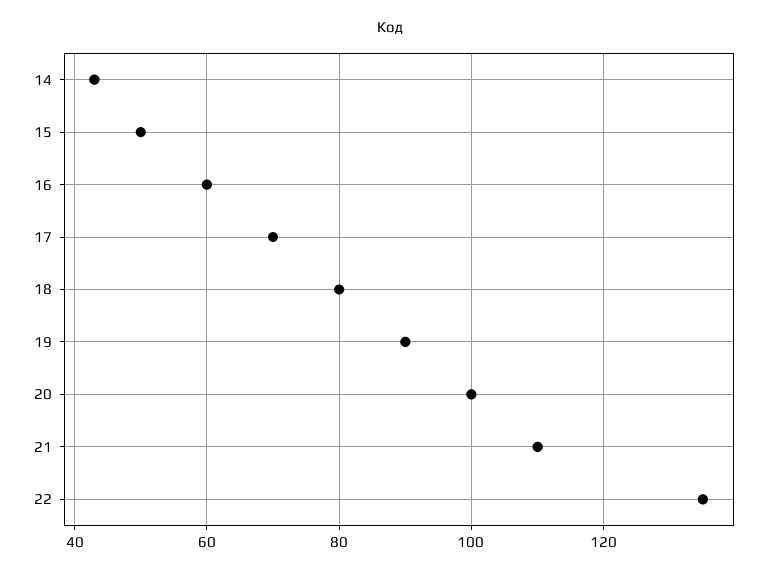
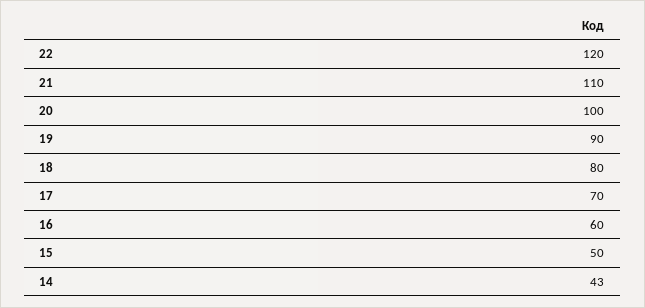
22: 135 -> 120

